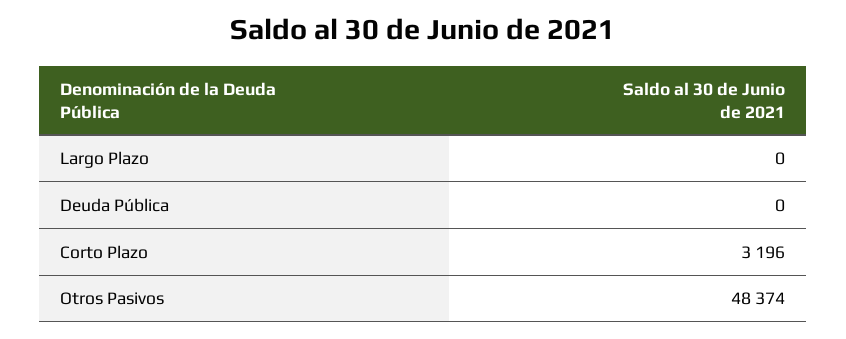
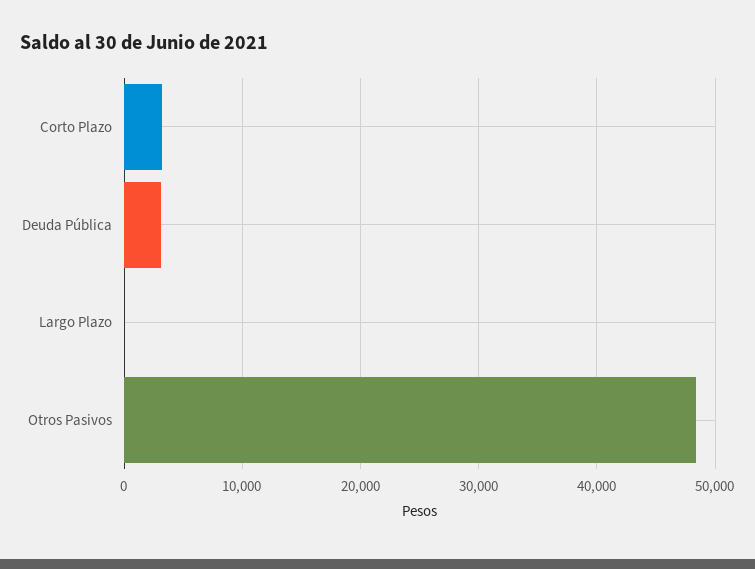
Deuda Pública: 0 -> 3000

